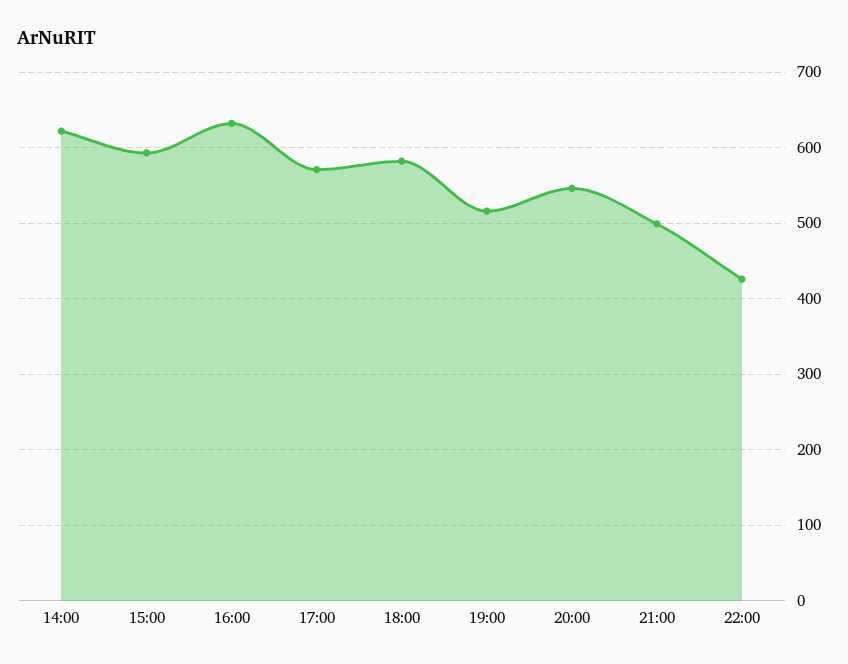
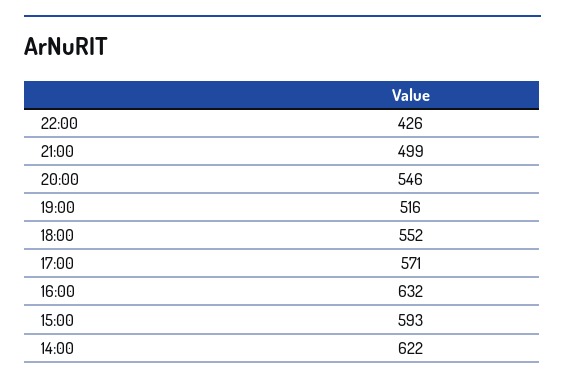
18:00: 580 -> 552

